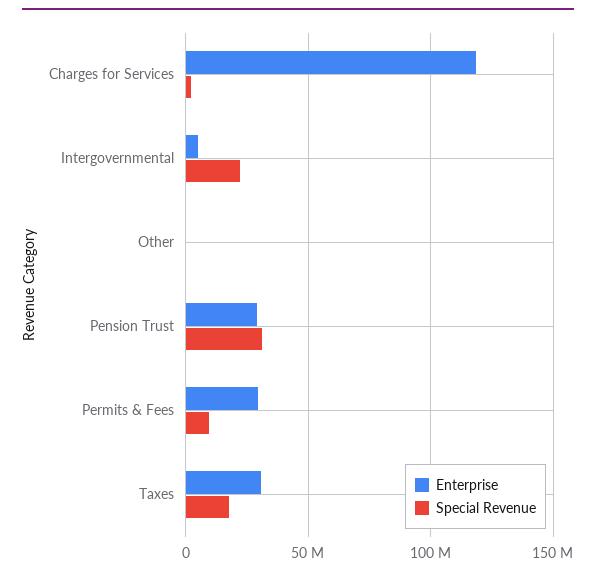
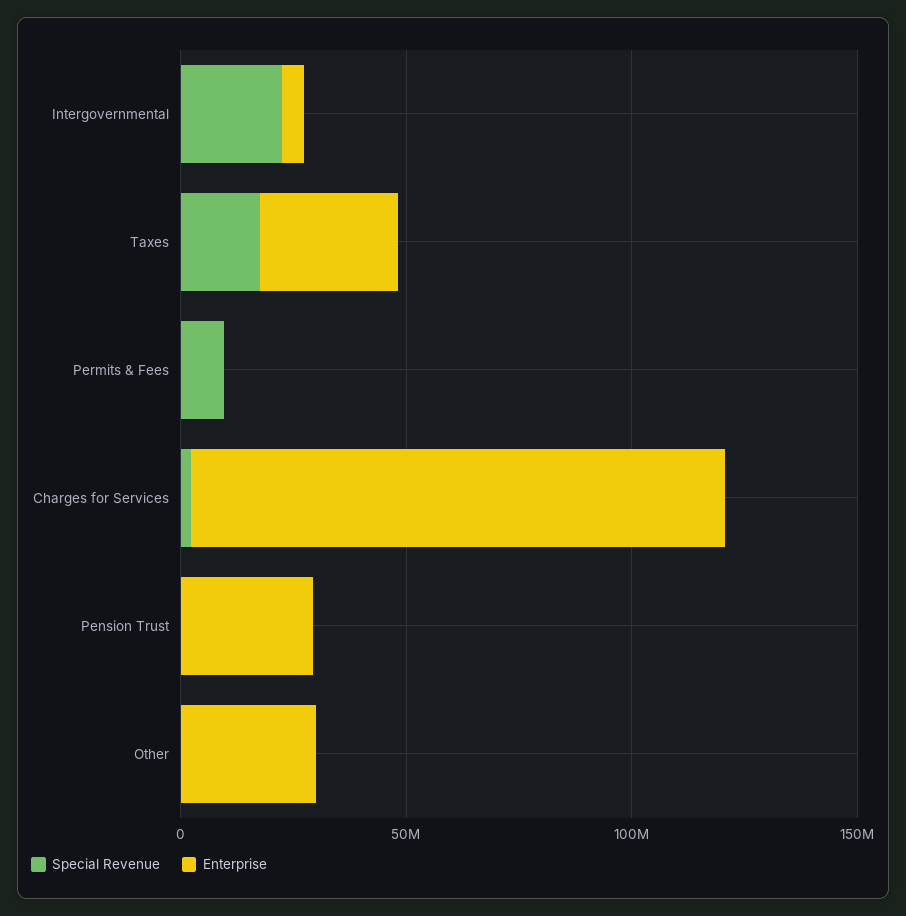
Enterprise, Other: 0 -> 30000000
Special Revenue, Pension Trust: 30000000 -> 0
Enterprise, Permits & Fees: 30000000 -> 0

